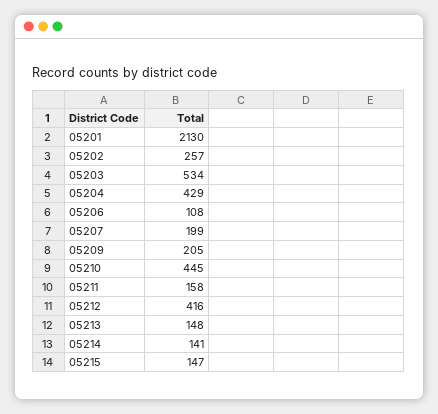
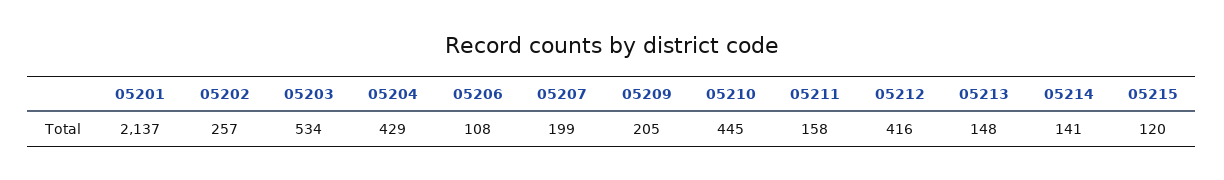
05201: 2130 -> 2137
05215: 147 -> 120

